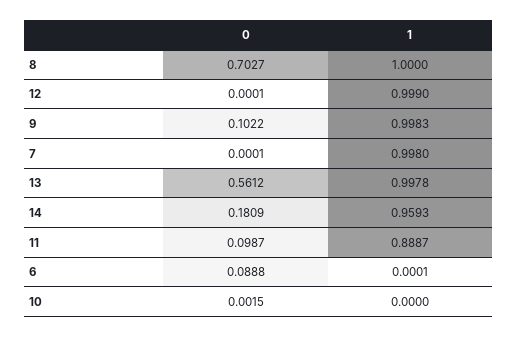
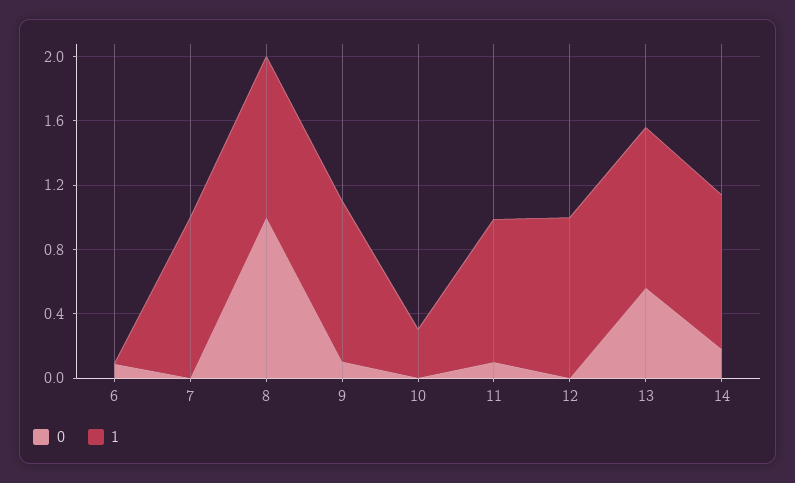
0, 8: 0.7027 -> 1
1, 10: 0 -> 0.3

